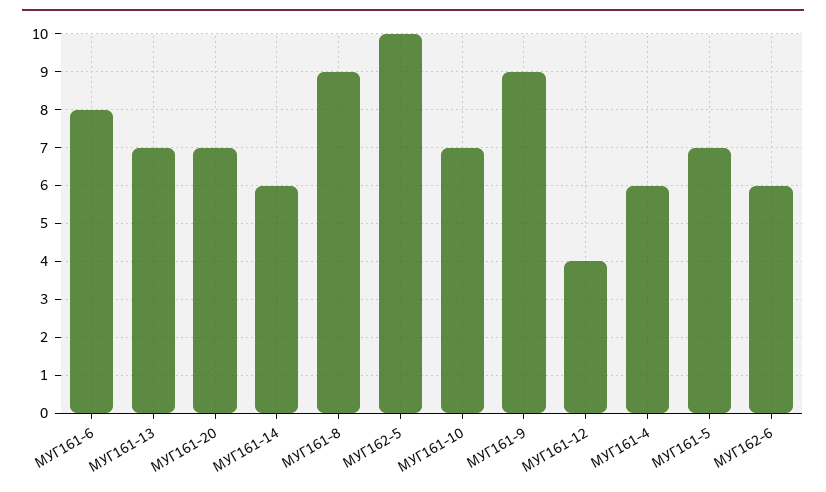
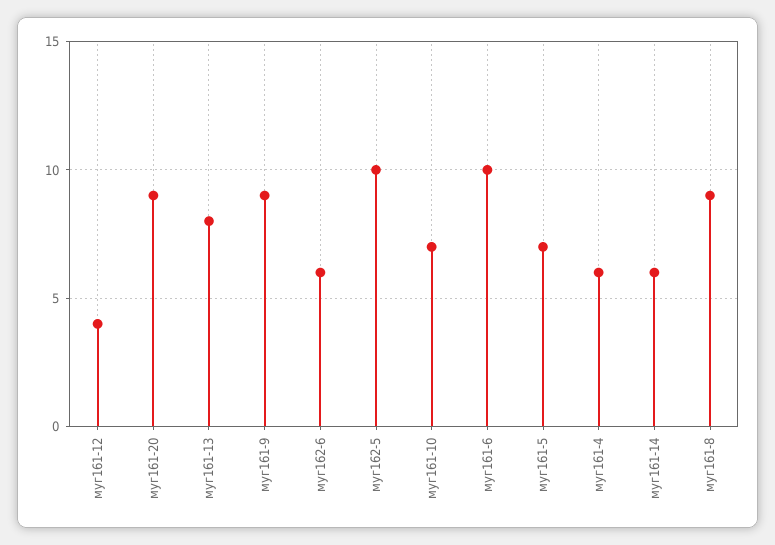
МУГ161-6: 8 -> 10
МУГ161-13: 7 -> 8
МУГ161-20: 7 -> 9

